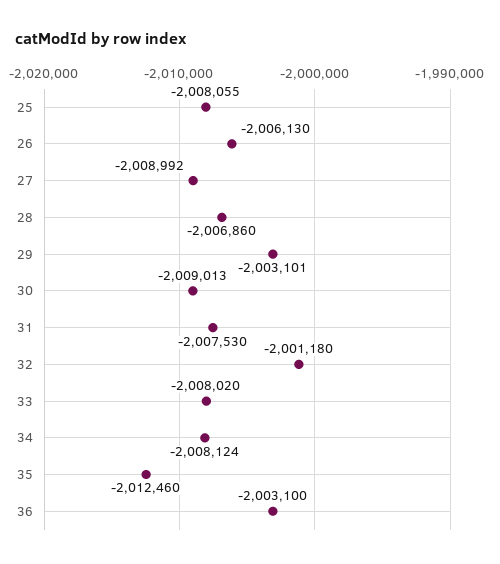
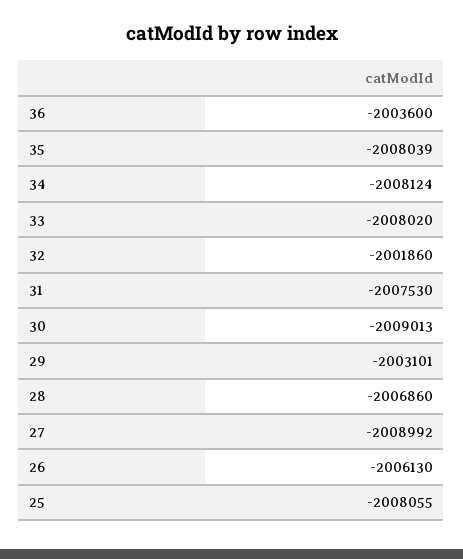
32: -2001180 -> -2001860
35: -2012460 -> -2008039
36: -2003100 -> -2003600

